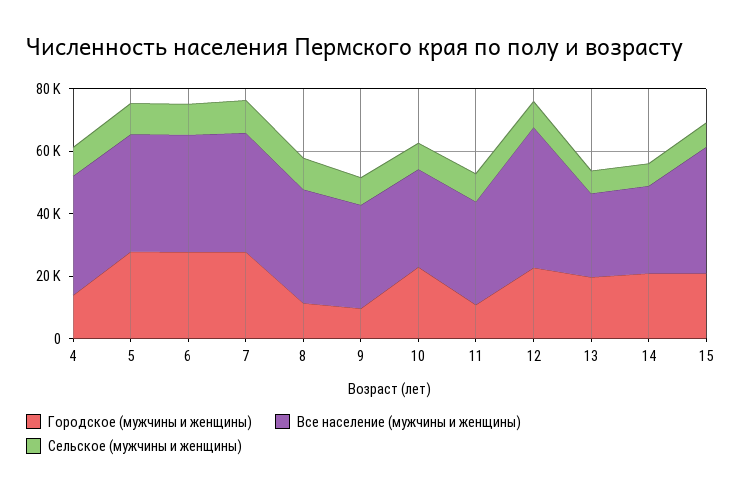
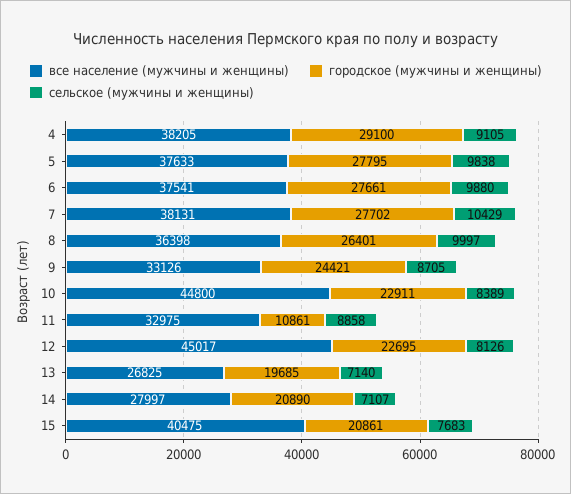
Городское (мужчины и женщины), 4: 15000 -> 29100
Городское (мужчины и женщины), 8: 10000 -> 26401
Городское (мужчины и женщины), 9: 10000 -> 24421
Все население (мужчины и женщины), 10: 30000 -> 44800

